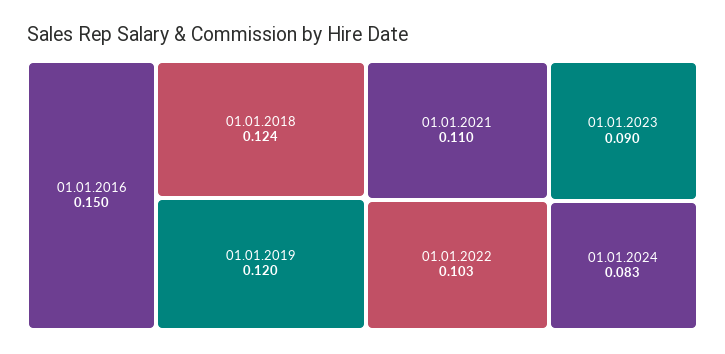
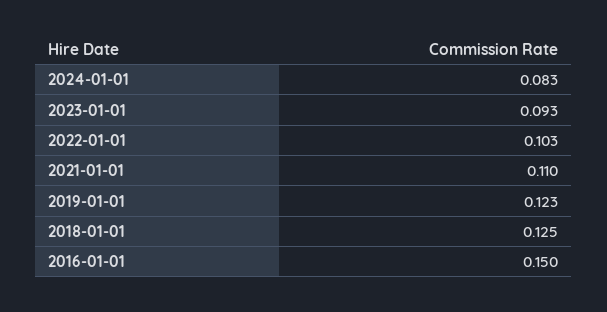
01.01.2018: 0.124 -> 0.125
01.01.2019: 0.12 -> 0.123
01.01.2023: 0.09 -> 0.093

